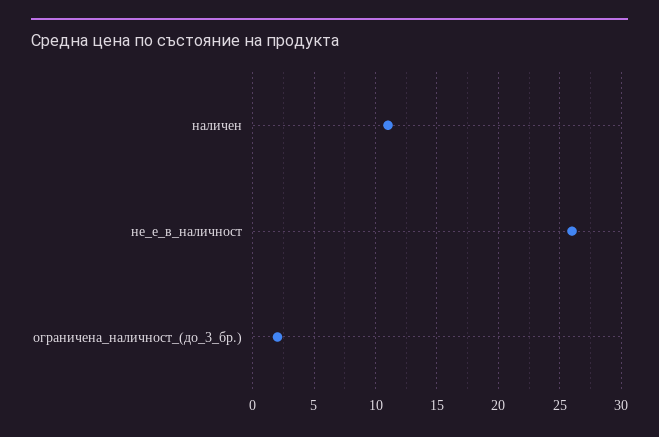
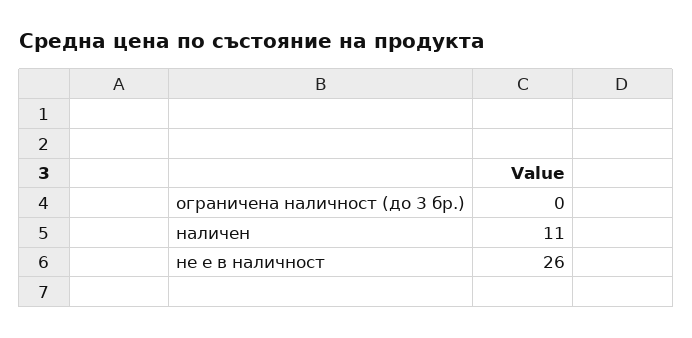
ограничена_наличност_(до_3_бр.): 2 -> 0

